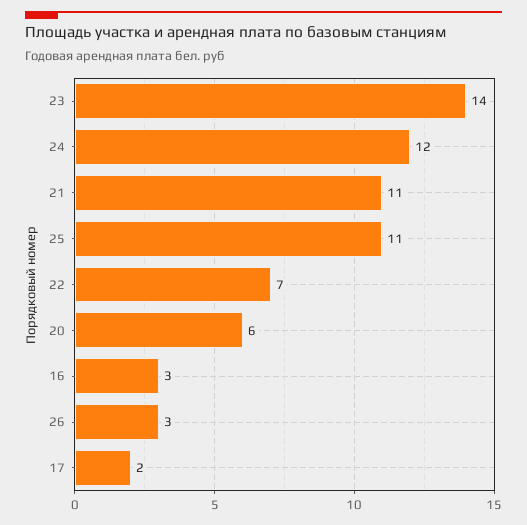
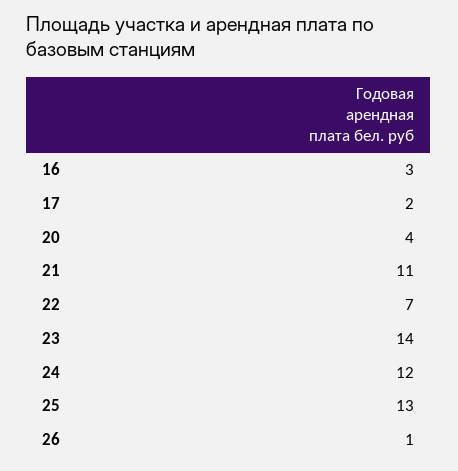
25: 11 -> 13
20: 6 -> 4
26: 3 -> 1

